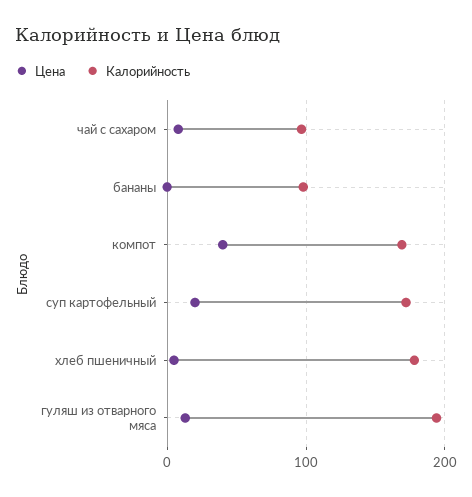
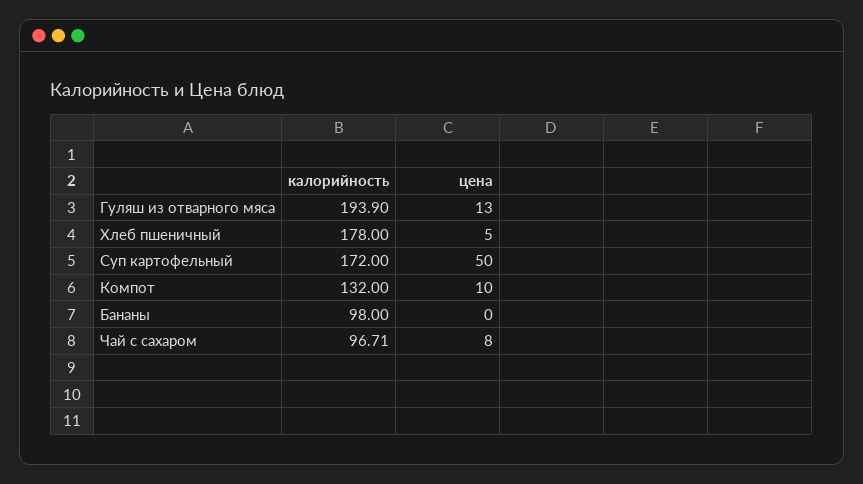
Цена, компот: 40 -> 10
Калорийность, компот: 170 -> 132
Цена, суп картофельный: 20 -> 50

